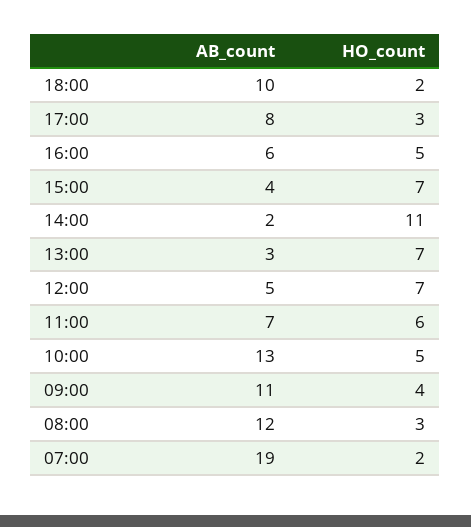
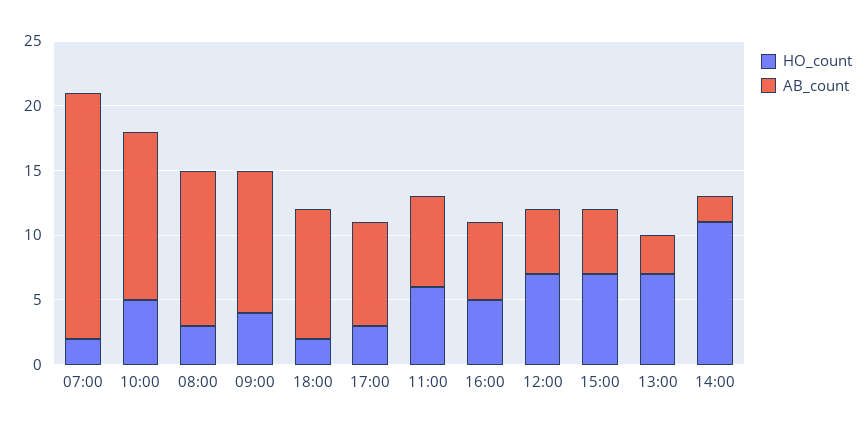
AB_count, 15:00: 4 -> 5

